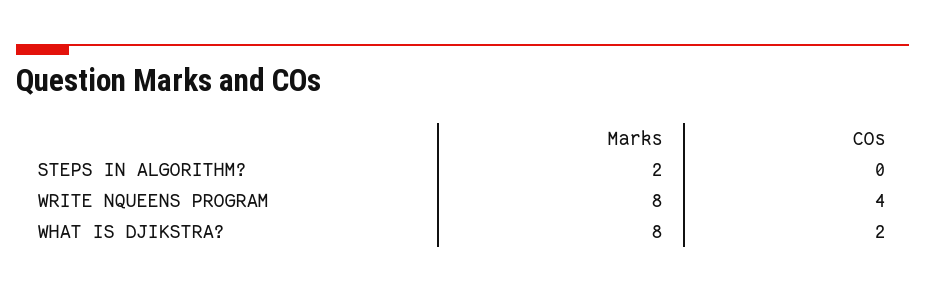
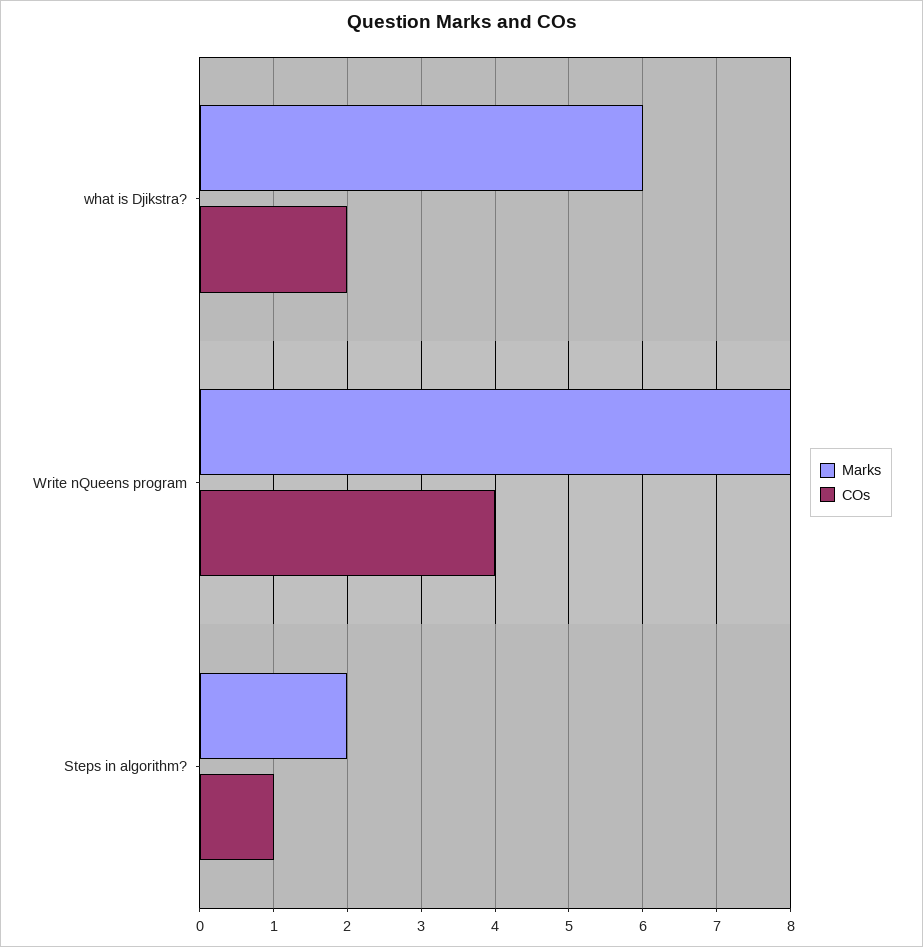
COs, STEPS IN ALGORITHM?: 0 -> 1
Marks, WHAT IS DJIKSTRA?: 8 -> 6

